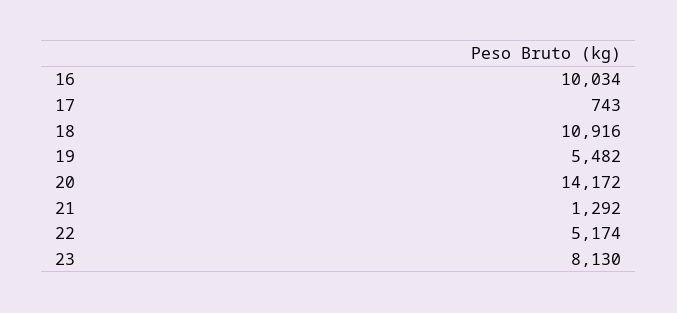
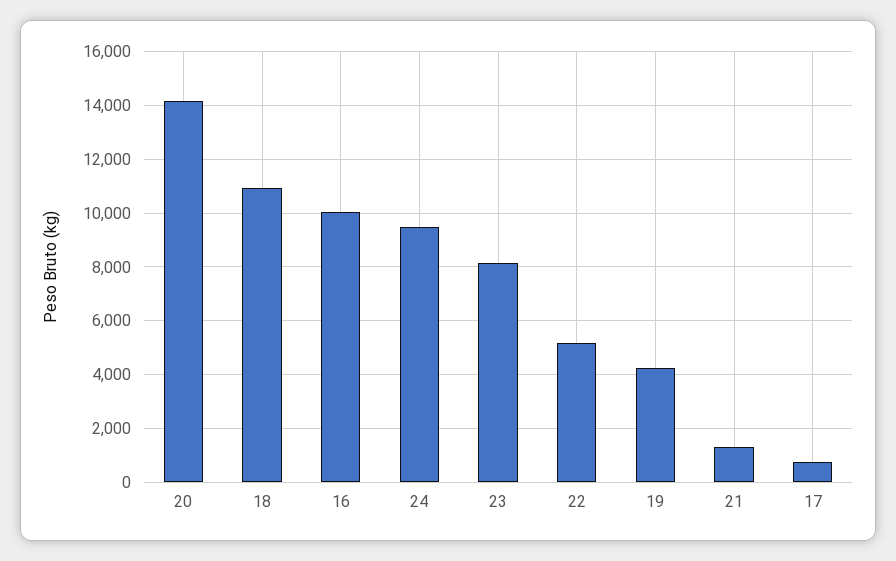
19: 5482 -> 4250
24: none -> 9500

